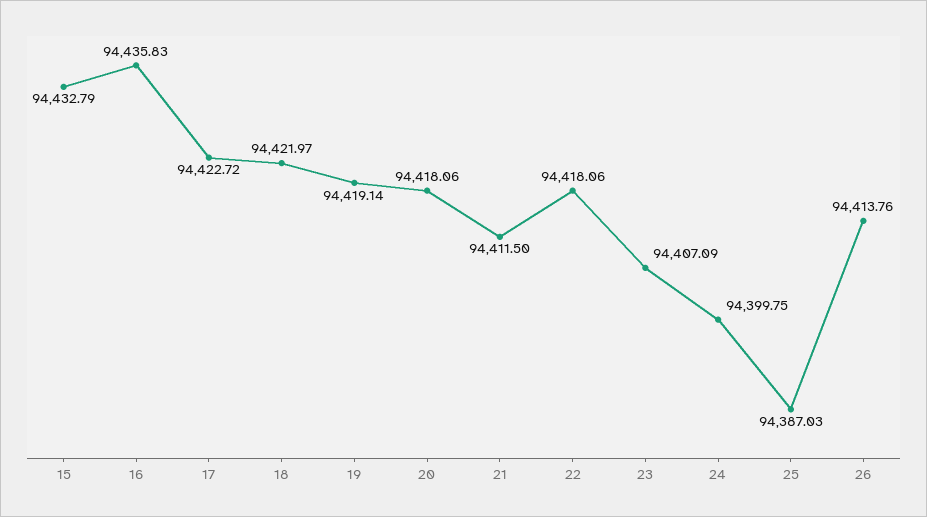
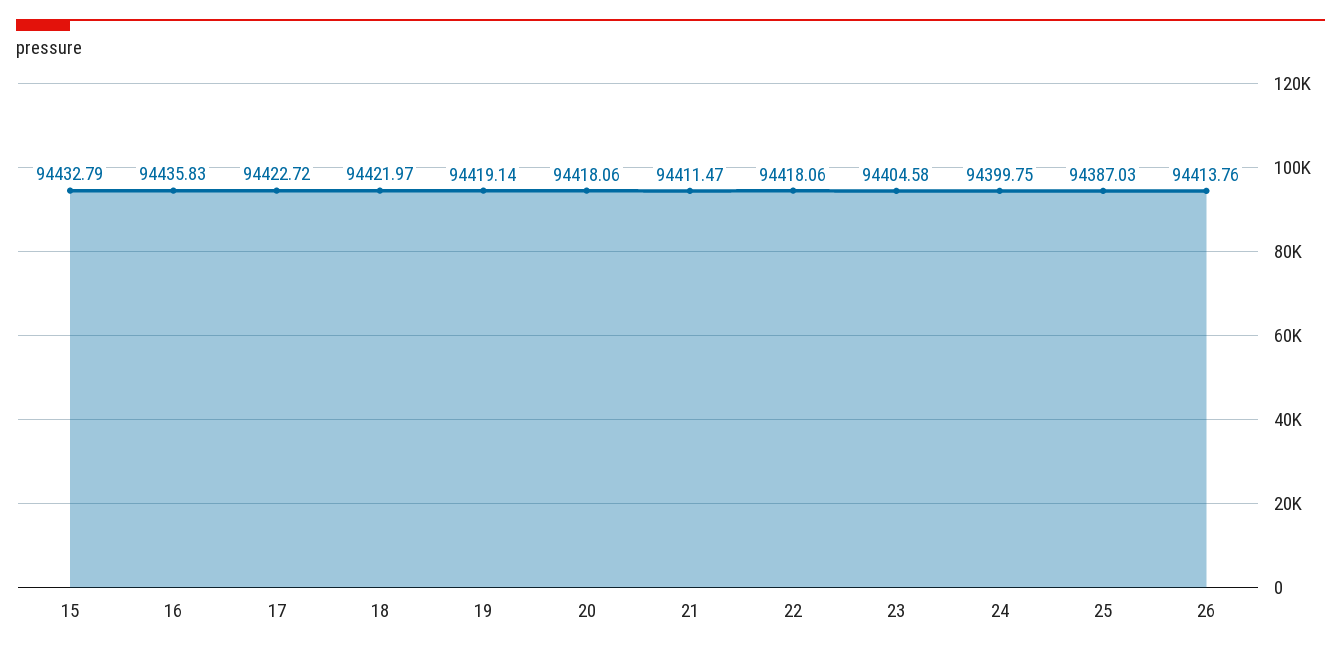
21: 94411.5 -> 94411.47
23: 94407.09 -> 94404.58

